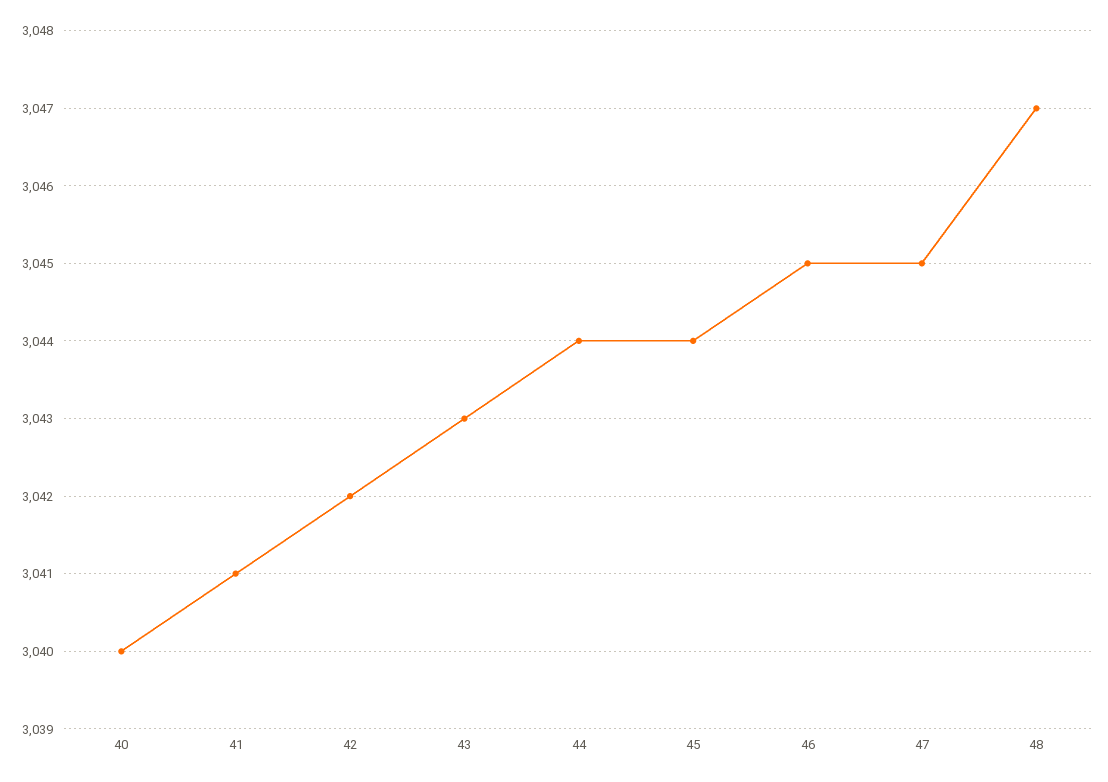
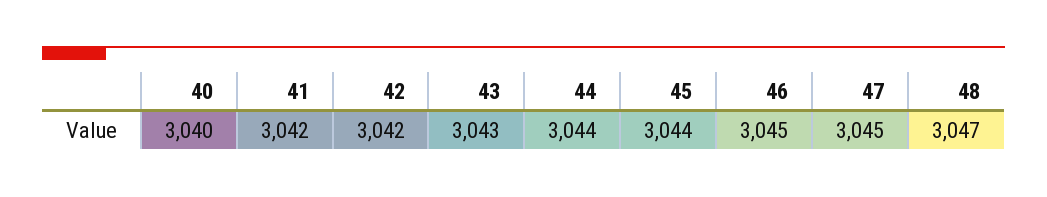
41: 3041 -> 3042

